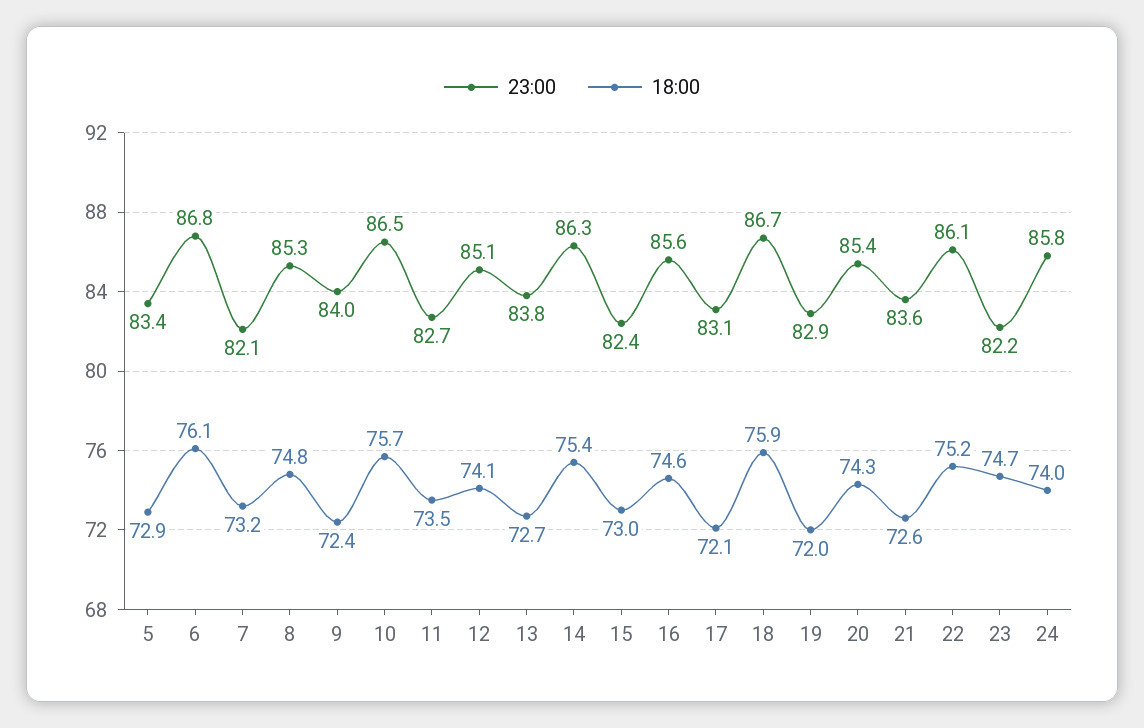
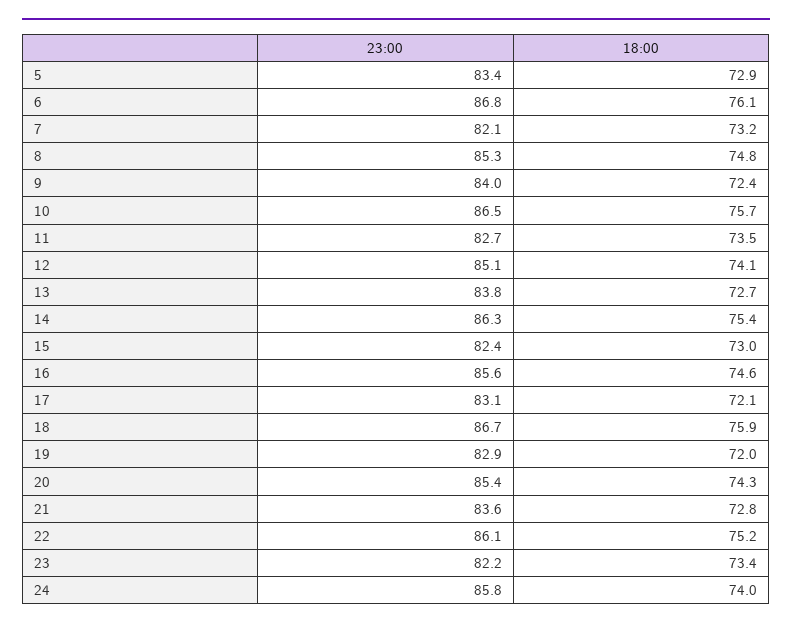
18:00, 21: 72.6 -> 72.8
18:00, 23: 74.7 -> 73.4

